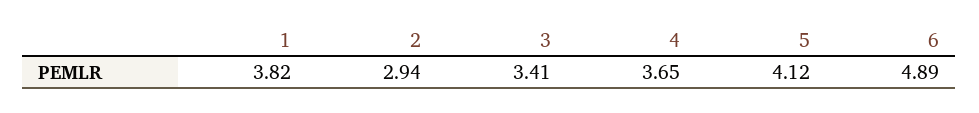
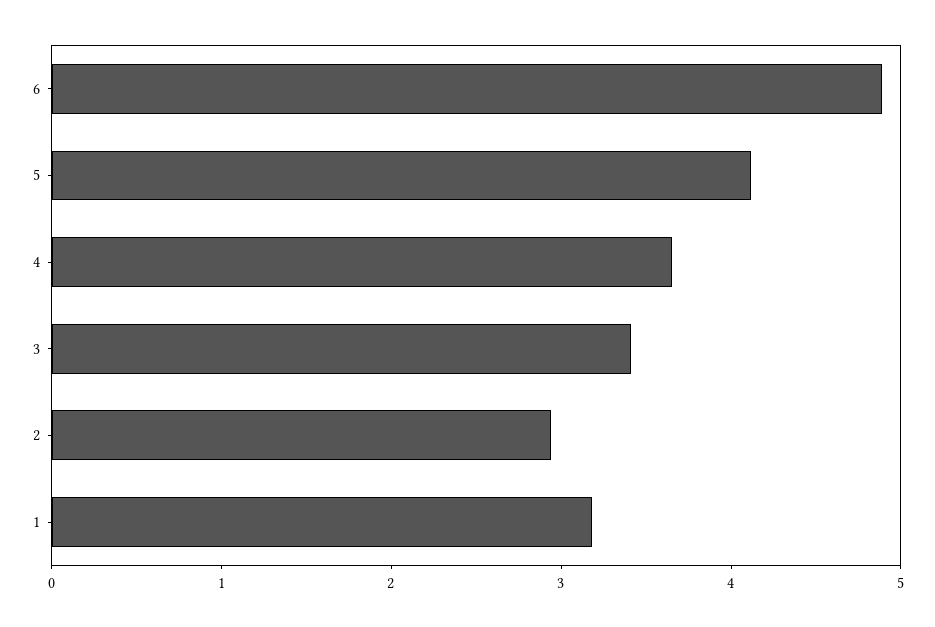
1: 3.82 -> 3.2

